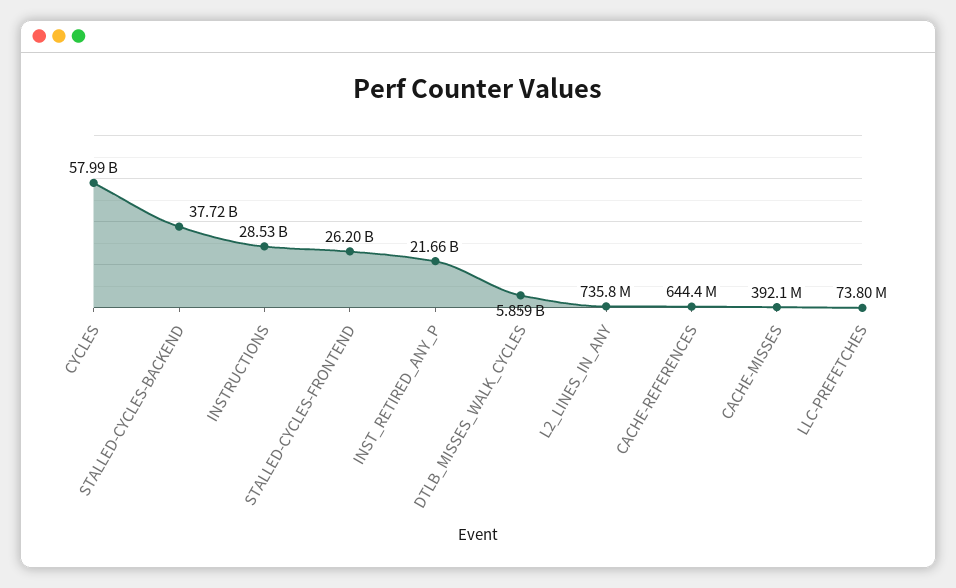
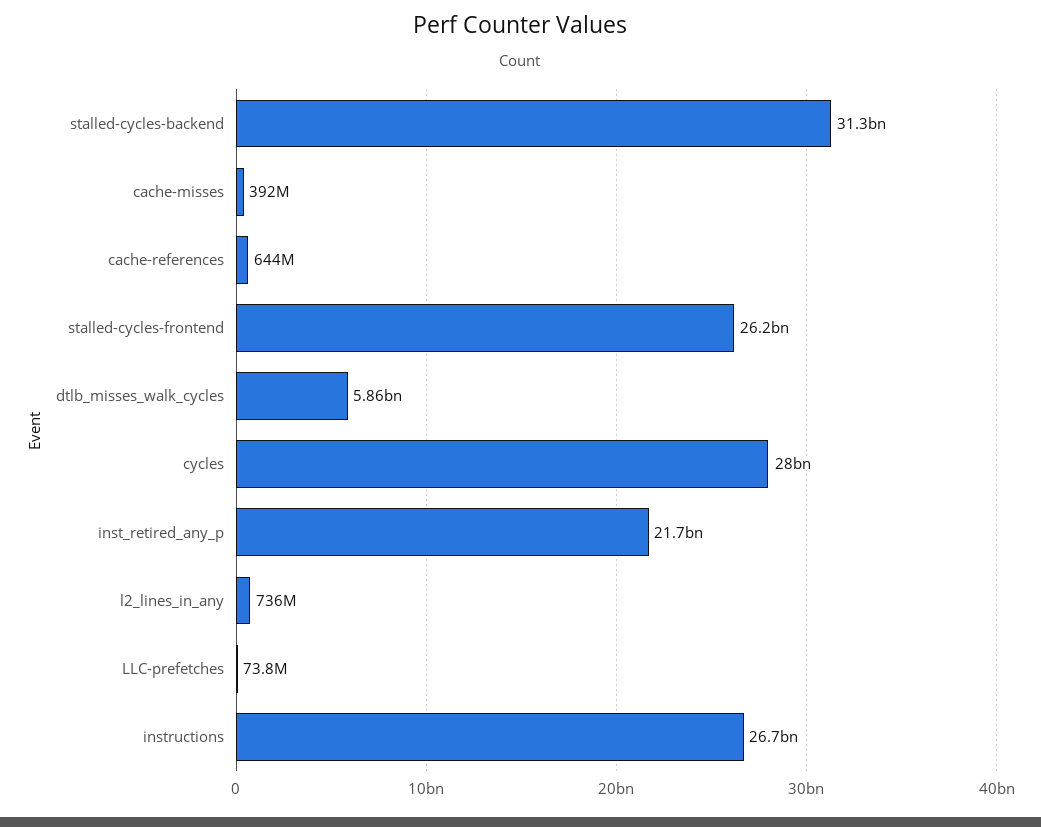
CYCLES: 57990000000 -> 28000000000
STALLED-CYCLES-BACKEND: 37720000000 -> 31300000000
INSTRUCTIONS: 28530000000 -> 26700000000

